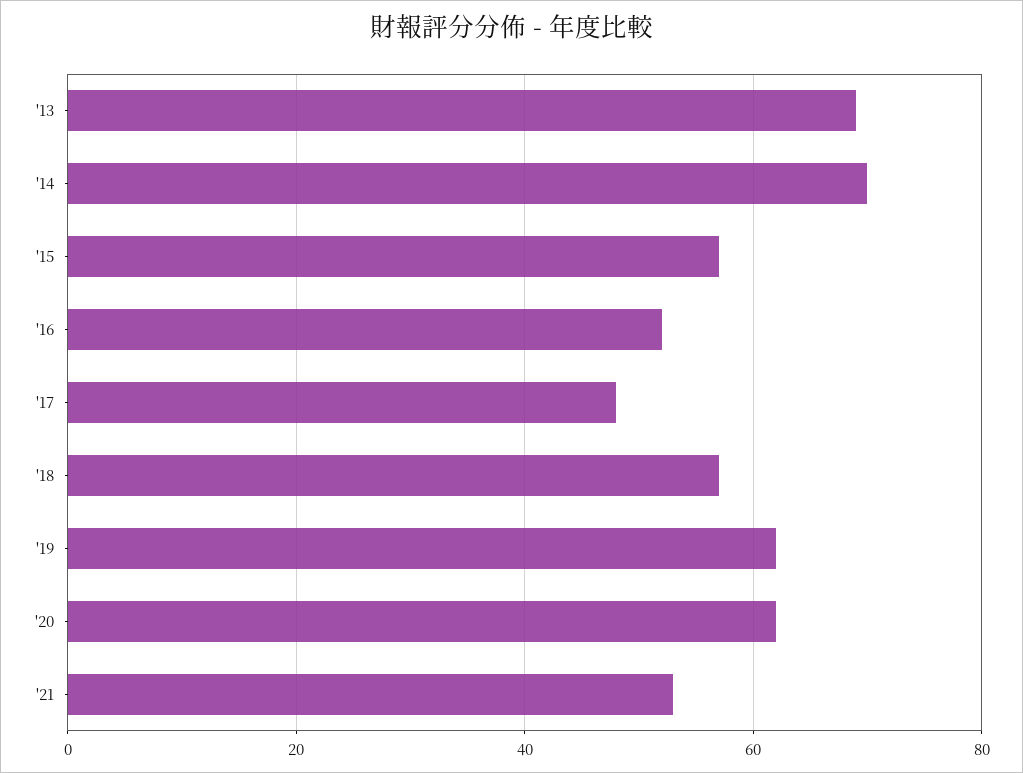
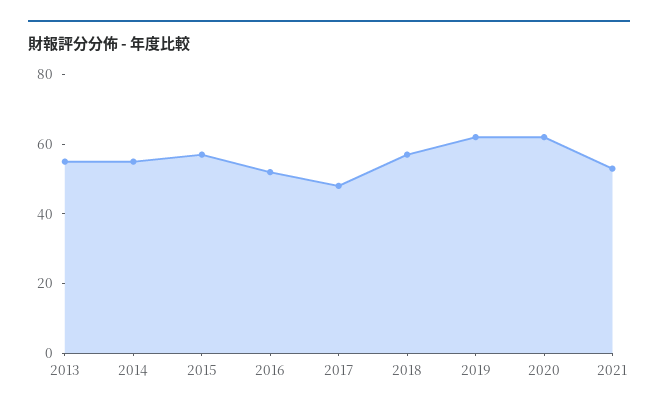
'13: 70 -> 55
'14: 70 -> 55

